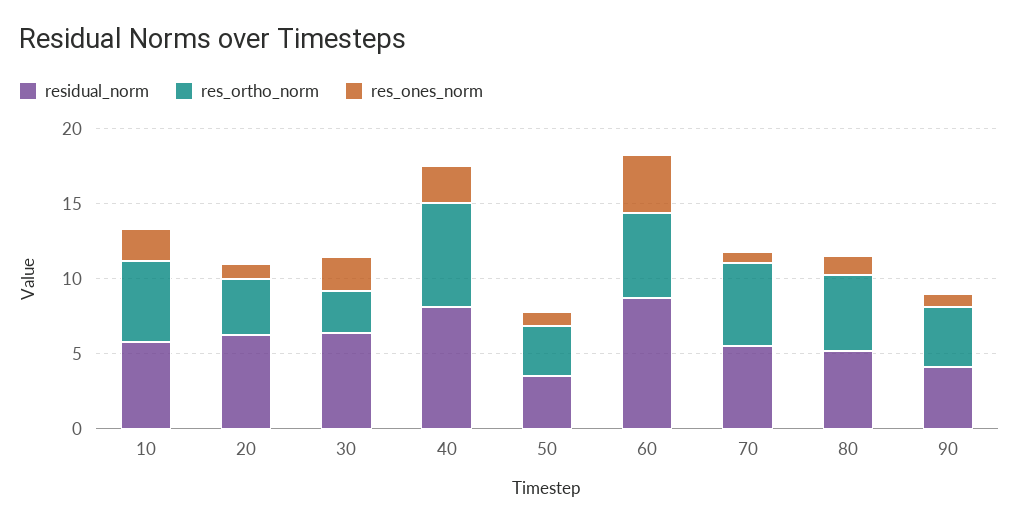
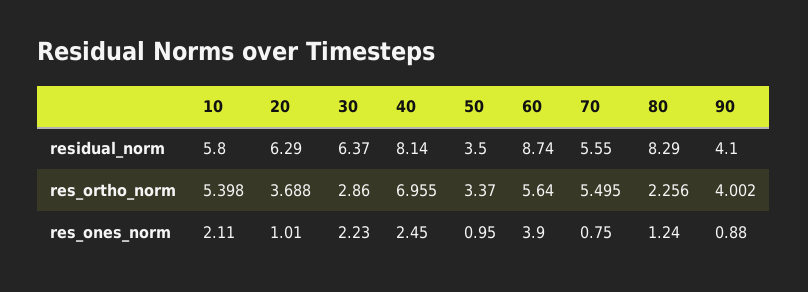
residual_norm, 80: 5 -> 8.29
res_ortho_norm, 80: 5 -> 2.256

